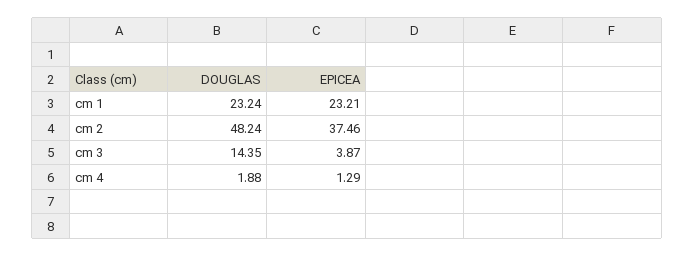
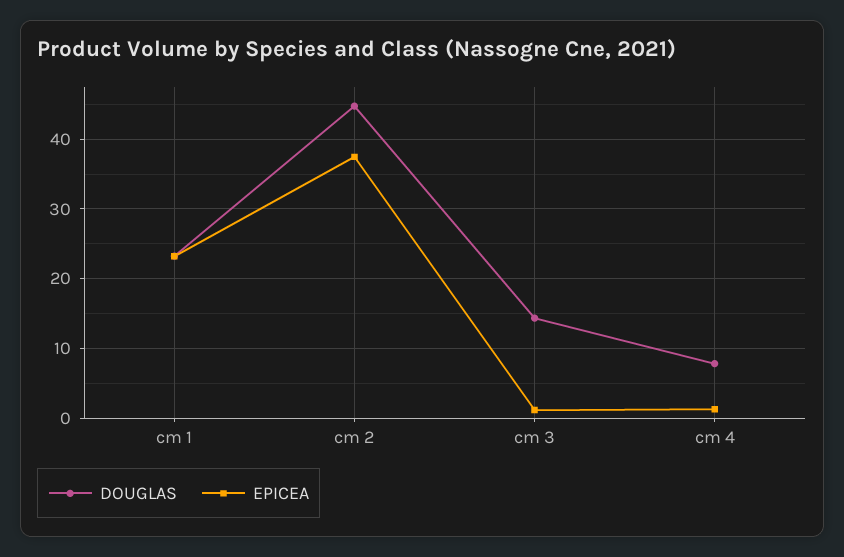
DOUGLAS, cm 2: 48.24 -> 45
EPICEA, cm 3: 3.87 -> 1
DOUGLAS, cm 4: 1.88 -> 8

